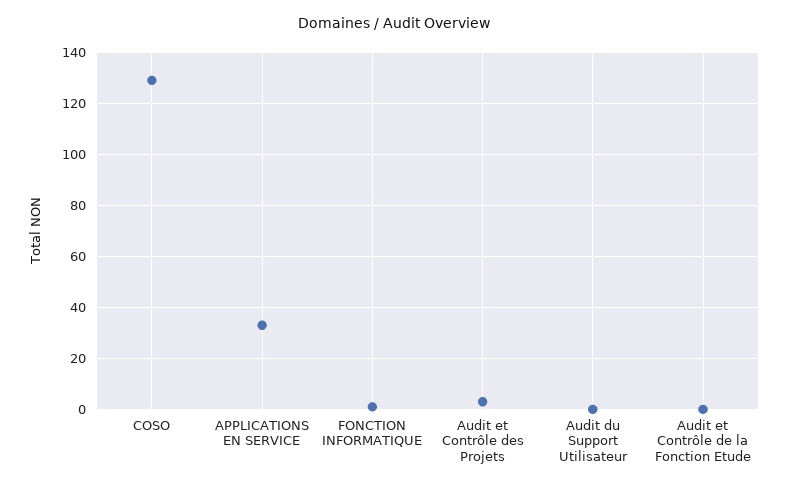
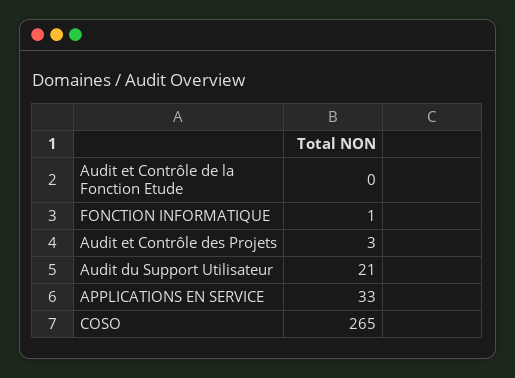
COSO: 130 -> 265
Audit du Support Utilisateur: 0 -> 21

